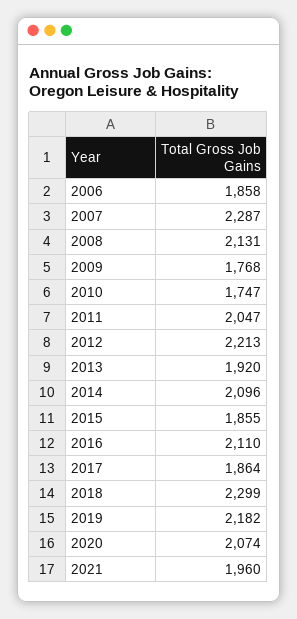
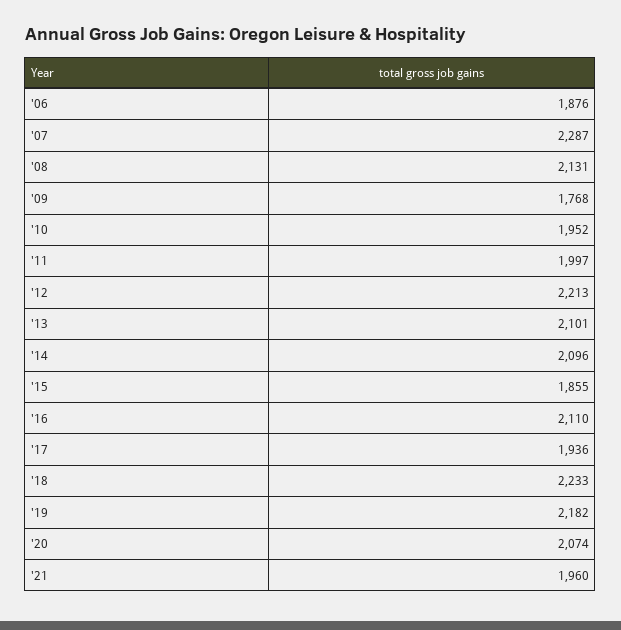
2006: 1858 -> 1876
2010: 1747 -> 1952
2011: 2047 -> 1997
2013: 1920 -> 2101
2017: 1864 -> 1936
2018: 2299 -> 2233

